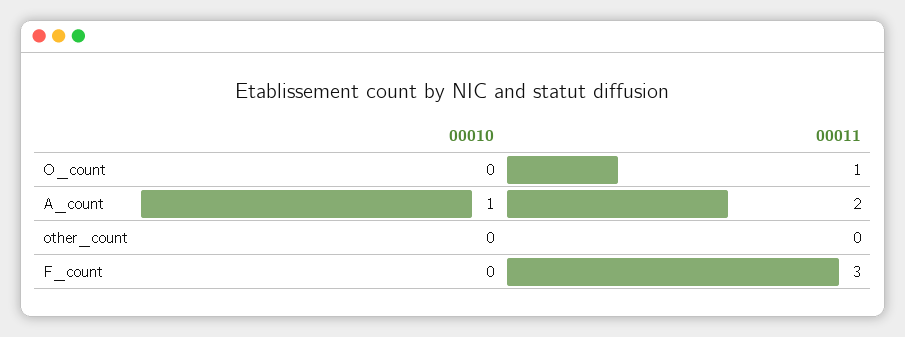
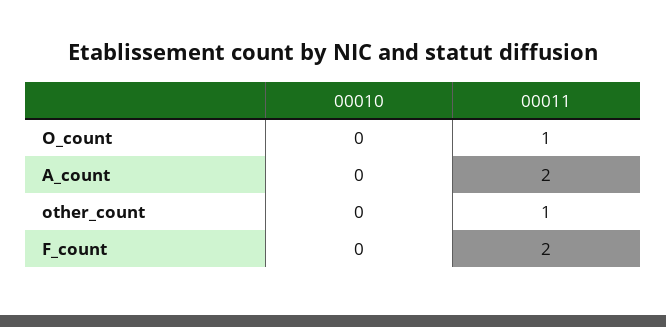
00010, A_count: 1 -> 0
00011, other_count: 0 -> 1
00011, F_count: 3 -> 2

